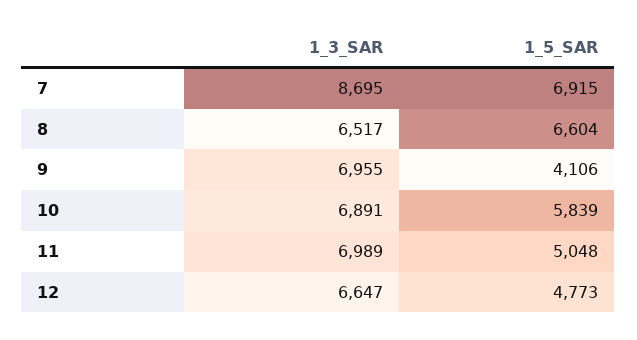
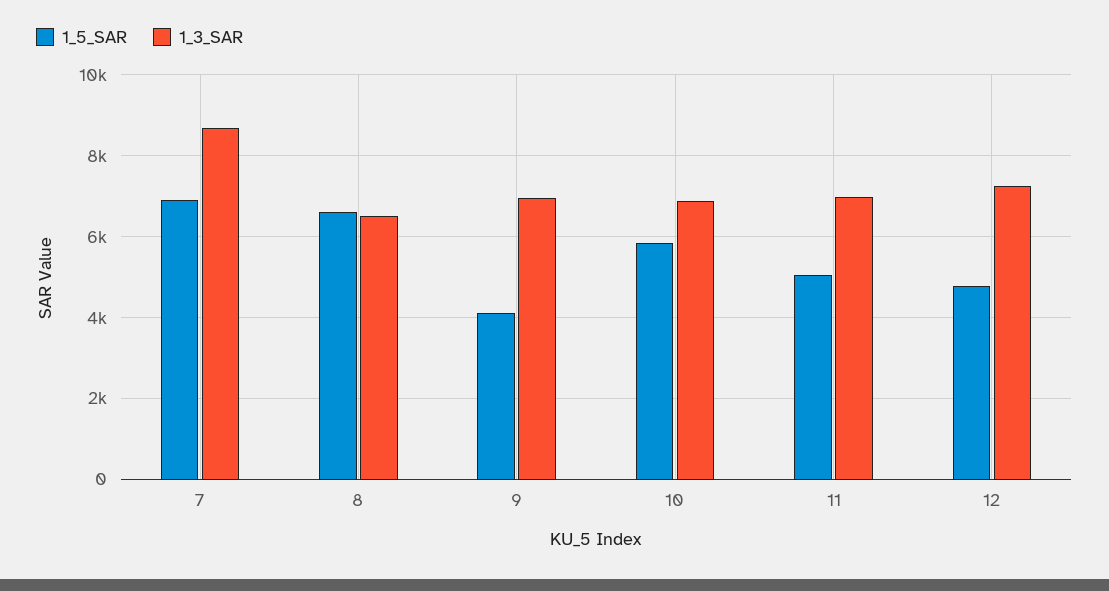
1_3_SAR, 12: 6647 -> 7200

